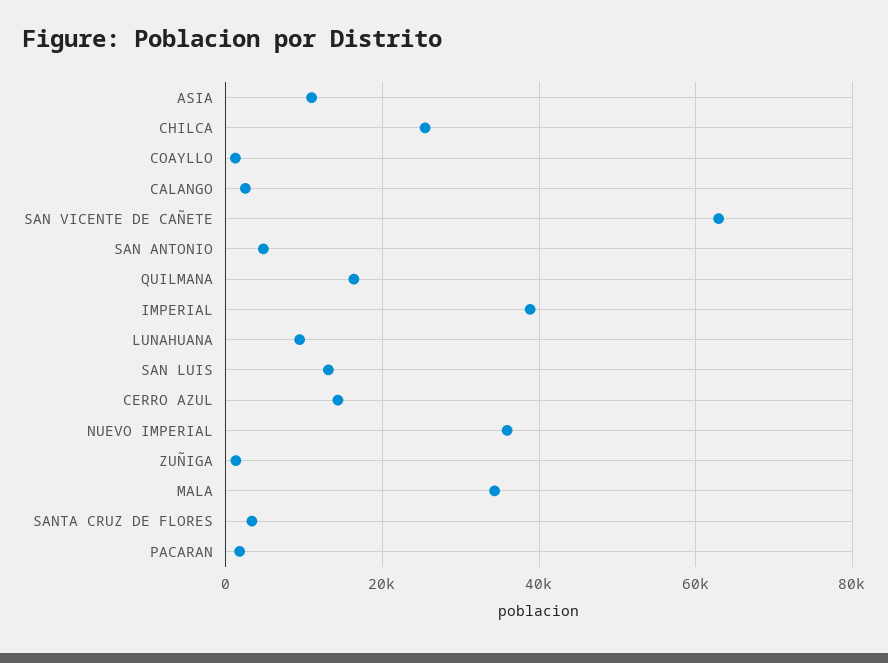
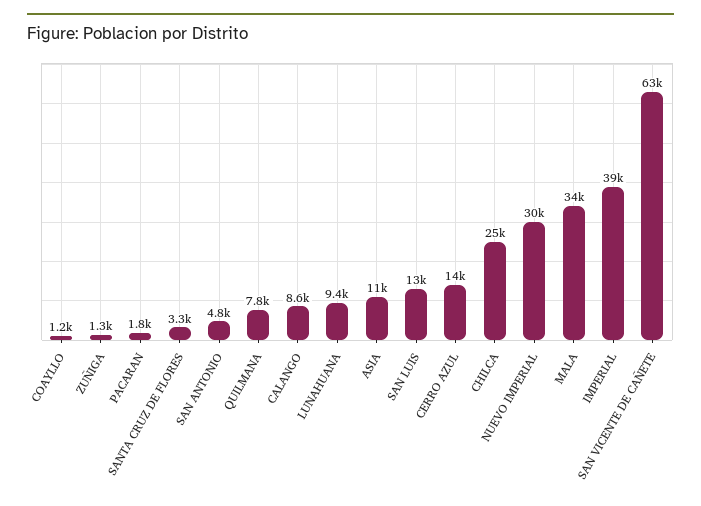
CALANGO: 2000 -> 8600
QUILMANA: 16000 -> 7800
NUEVO IMPERIAL: 36000 -> 30000

